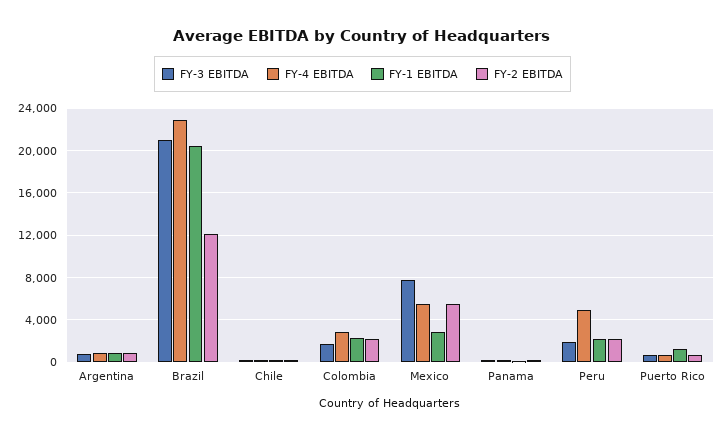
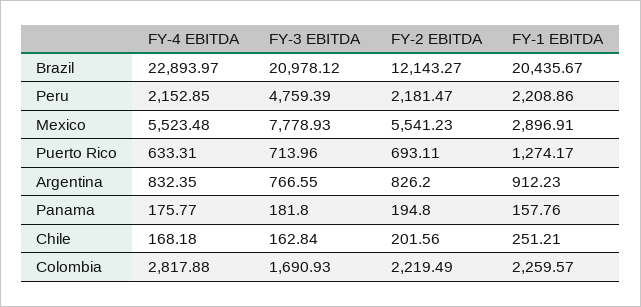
FY-3 EBITDA, Peru: 2000 -> 4759.39
FY-4 EBITDA, Peru: 5000 -> 2152.85

